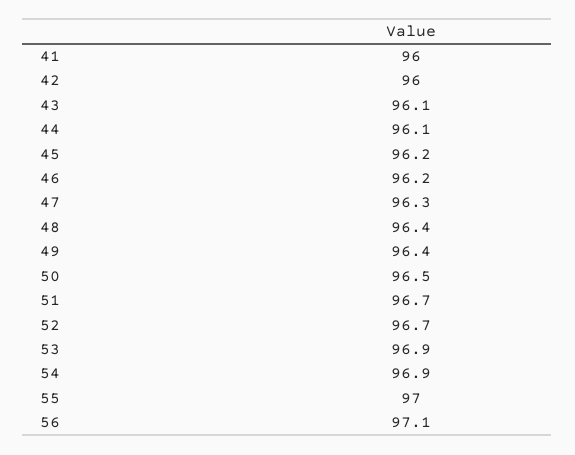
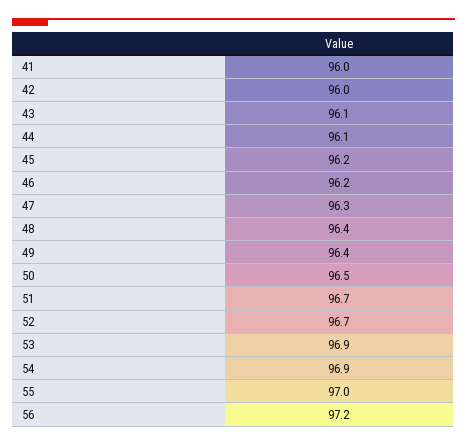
56: 97.1 -> 97.2

